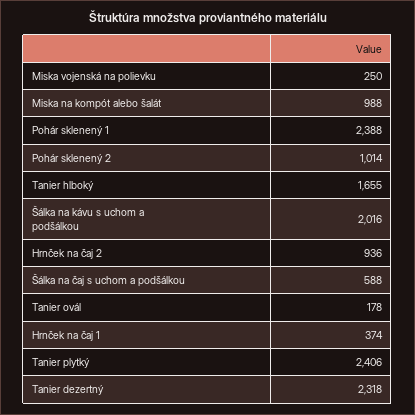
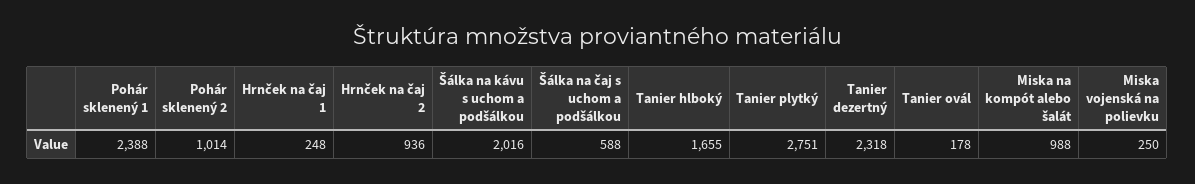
Hrnček na čaj 1: 374 -> 248
Tanier plytký: 2406 -> 2751

